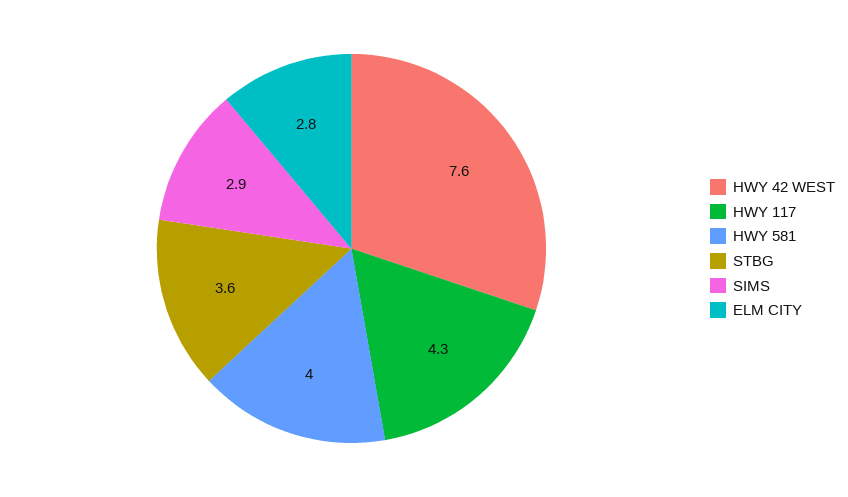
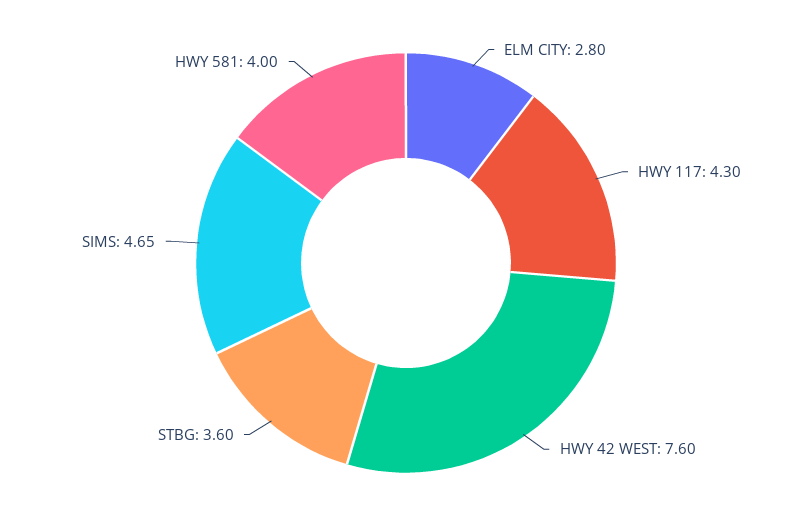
SIMS: 2.9 -> 4.65

